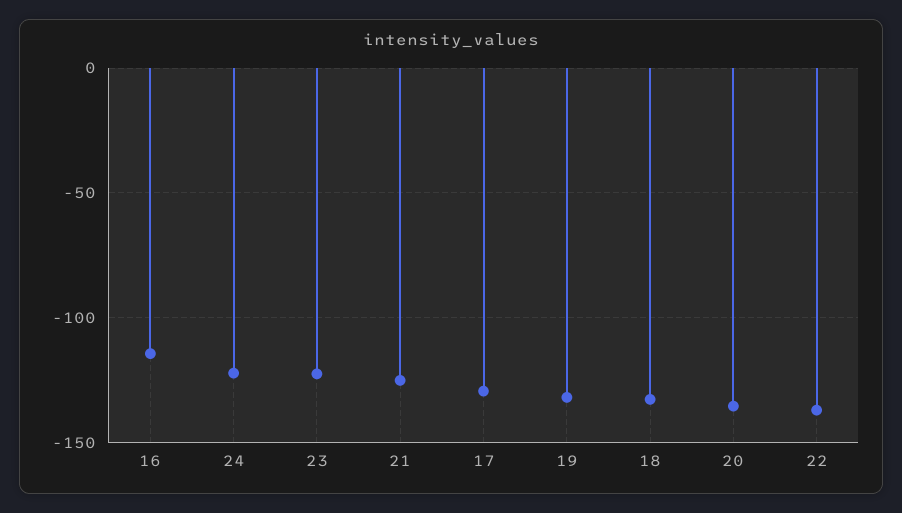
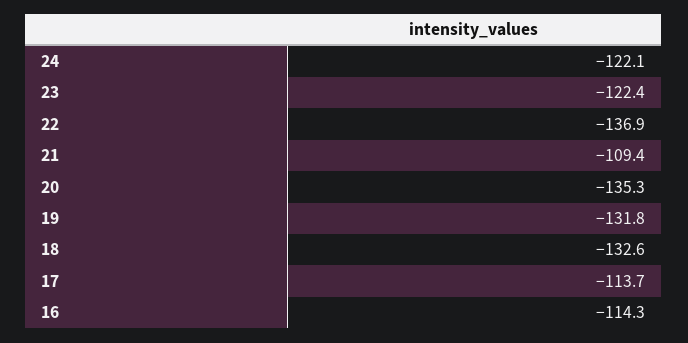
21: -125 -> -109.4
17: -130 -> -113.7

